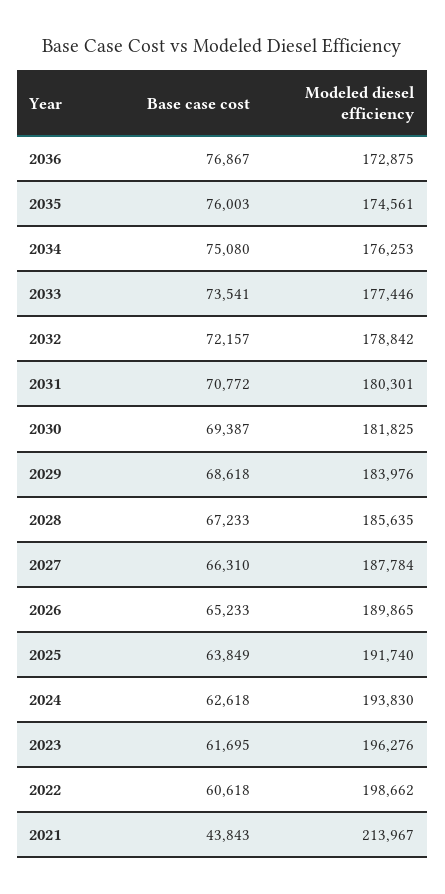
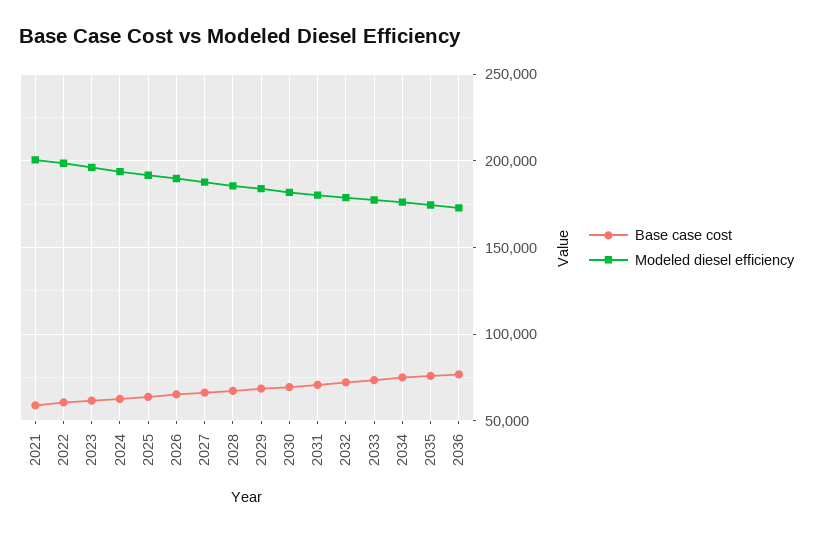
Base case cost, 2021: 43843 -> 60000
Modeled diesel efficiency, 2021: 213967 -> 200000

